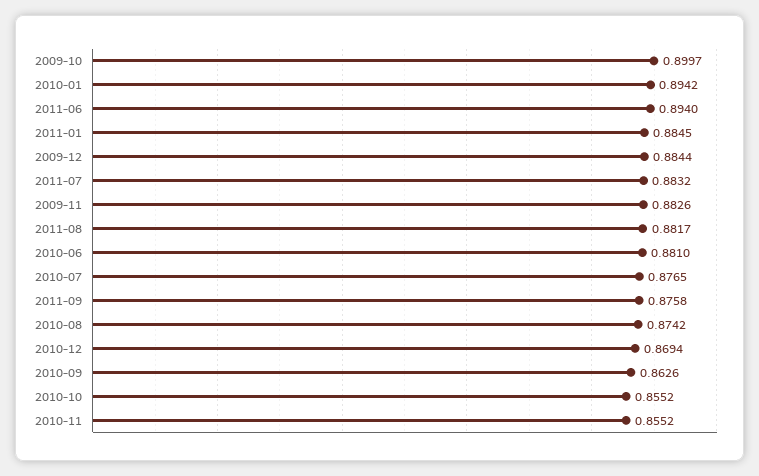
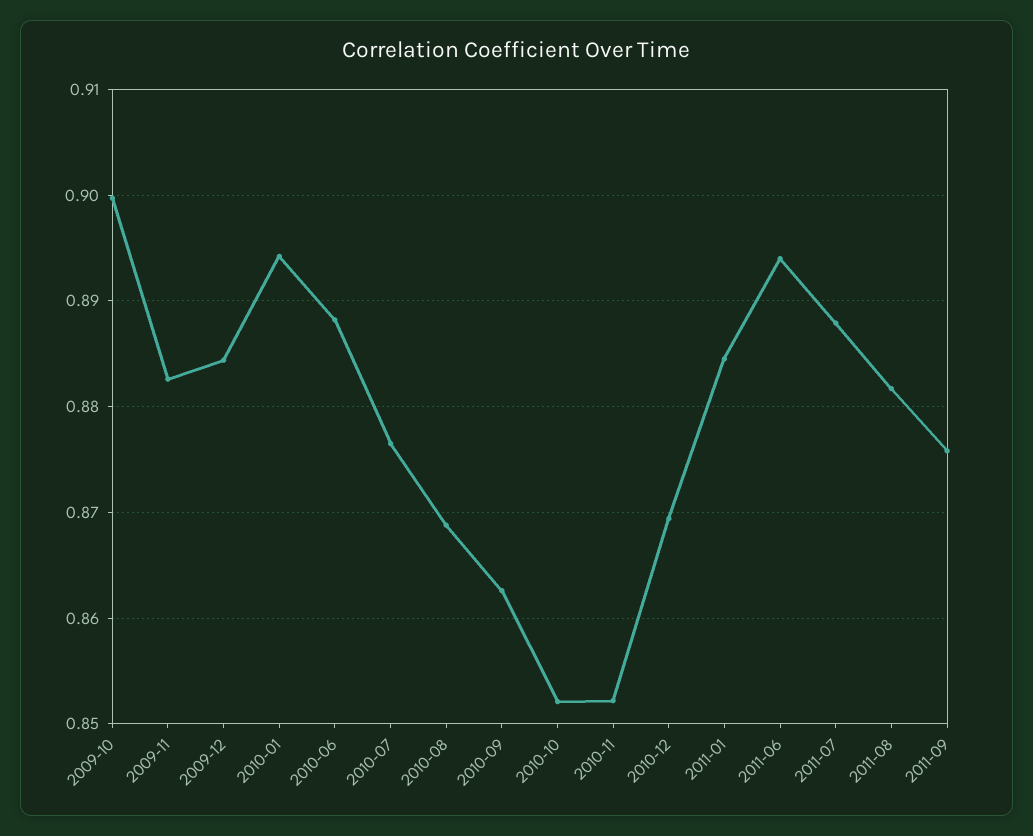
2011-07: 0.8832 -> 0.888
2010-06: 0.881 -> 0.888
2010-08: 0.8742 -> 0.869
2010-10: 0.8552 -> 0.852
2010-11: 0.8552 -> 0.852

